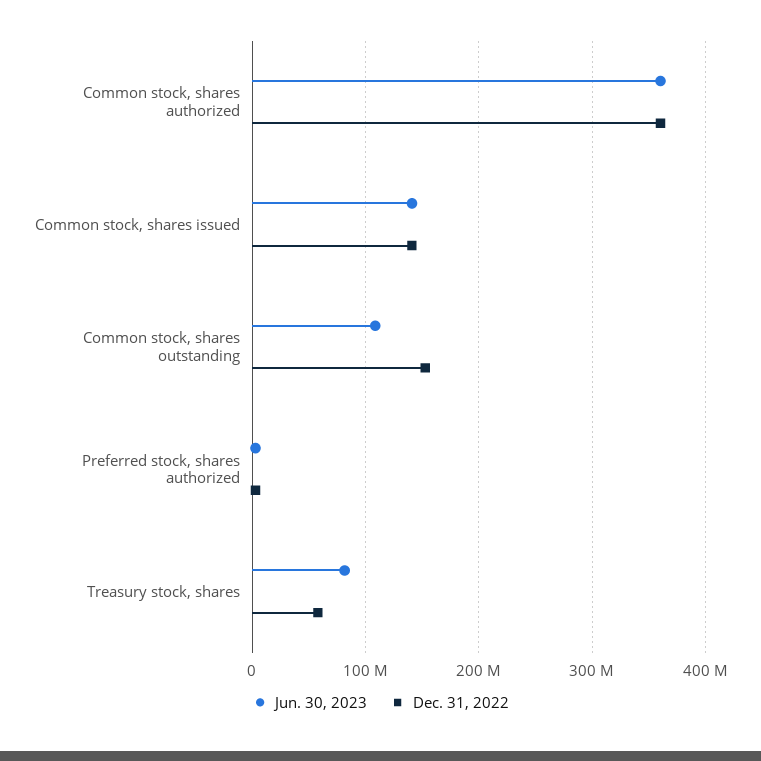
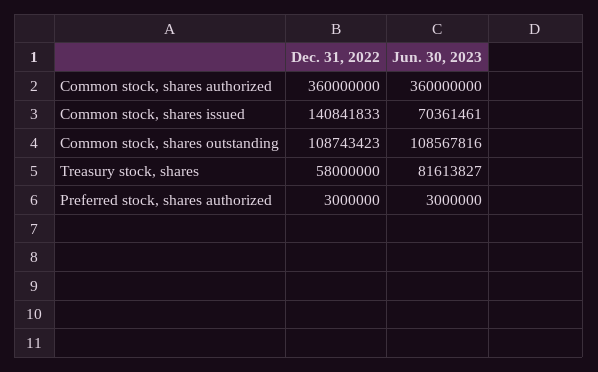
Jun. 30, 2023, Common stock, shares issued: 140000000 -> 70361461
Dec. 31, 2022, Common stock, shares outstanding: 150000000 -> 108743423

